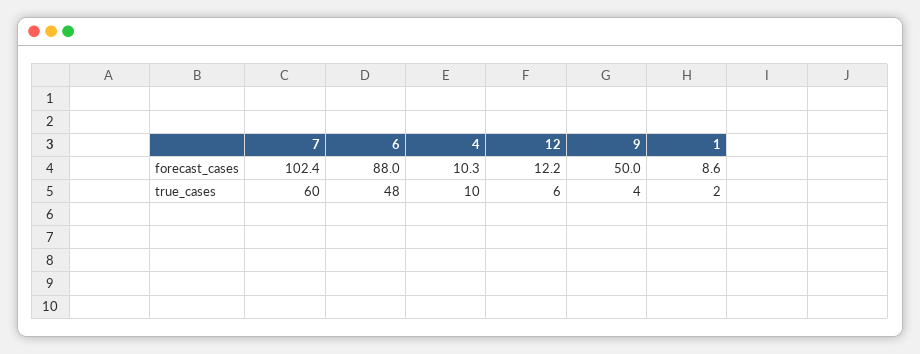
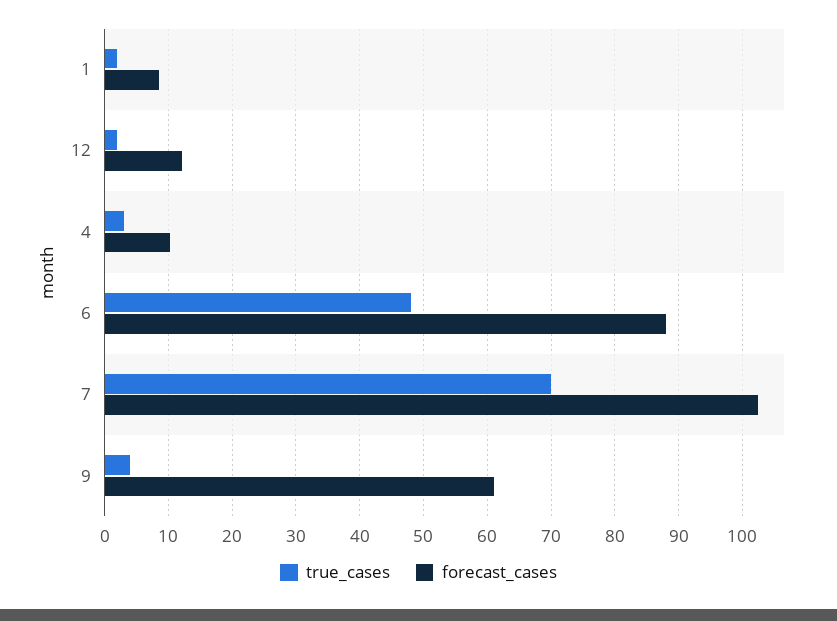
forecast_cases, 9: 50 -> 61
true_cases, 7: 60 -> 70
true_cases, 4: 10 -> 3
true_cases, 12: 6 -> 2

